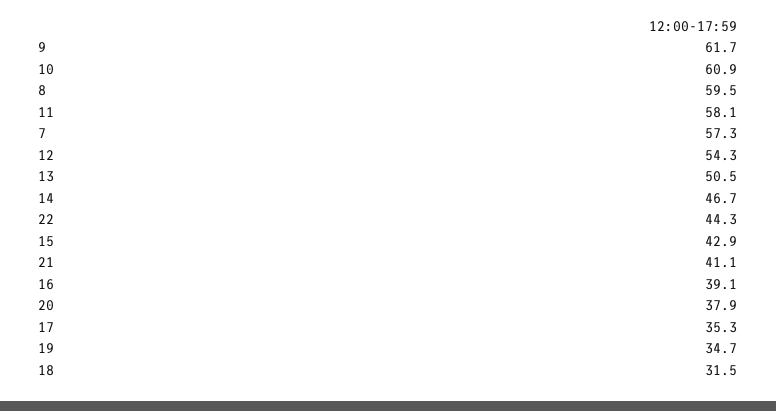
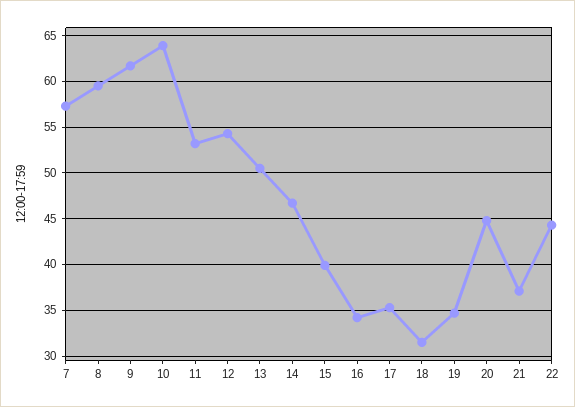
10: 60.9 -> 64
11: 58.1 -> 53
15: 42.9 -> 40
21: 41.1 -> 37
16: 39.1 -> 34
20: 37.9 -> 45

